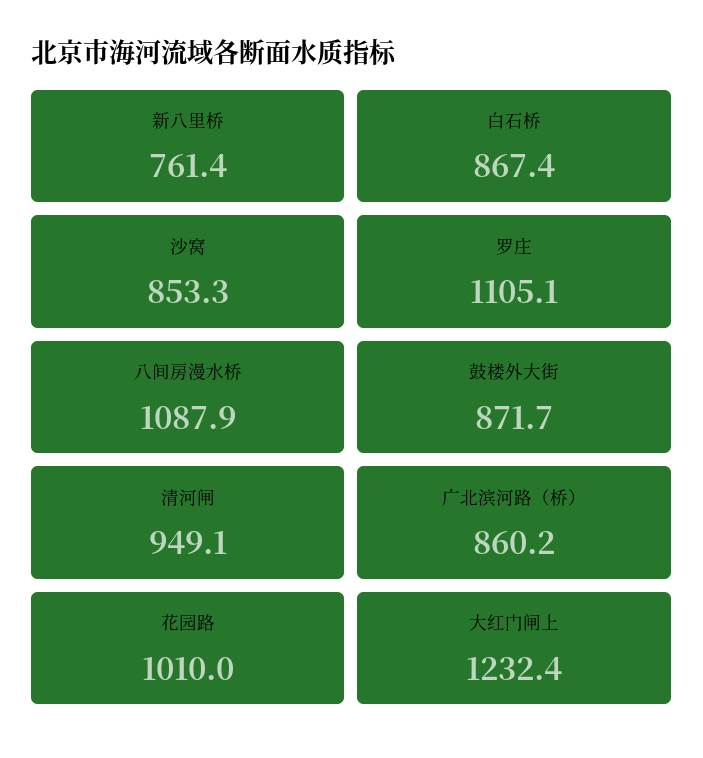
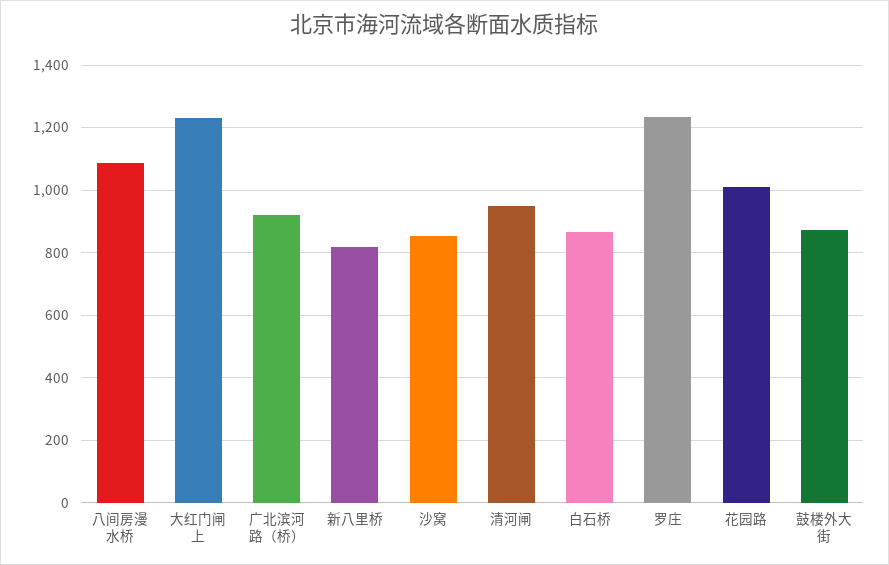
新八里桥: 761.4 -> 820
罗庄: 1105.1 -> 1240
广北滨河路（桥）: 860.2 -> 920

